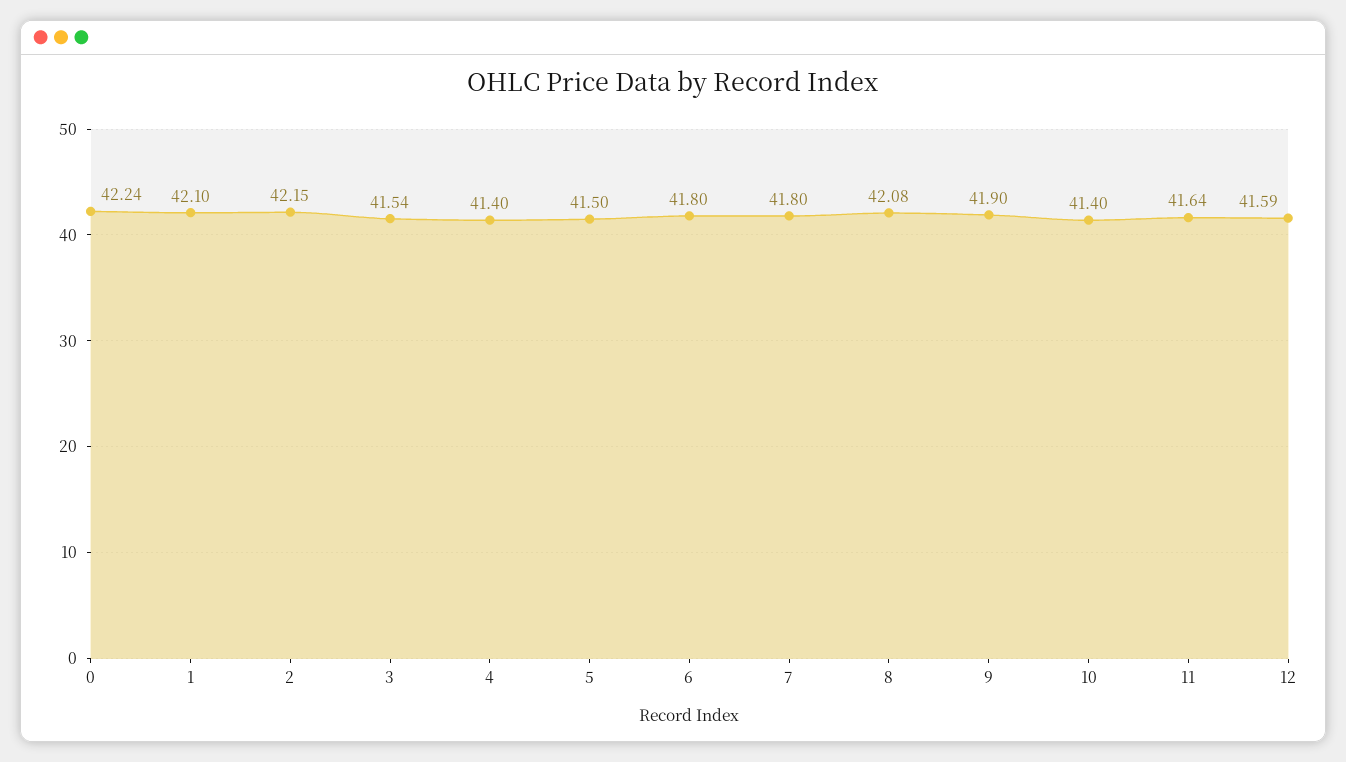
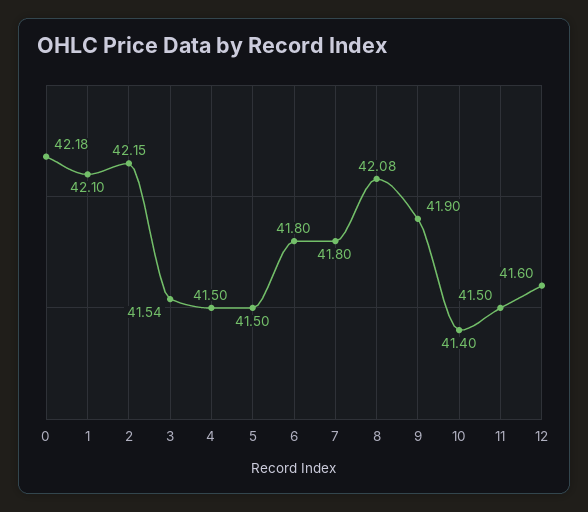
0: 42.24 -> 42.18
4: 41.4 -> 41.5
11: 41.64 -> 41.5
12: 41.59 -> 41.6

